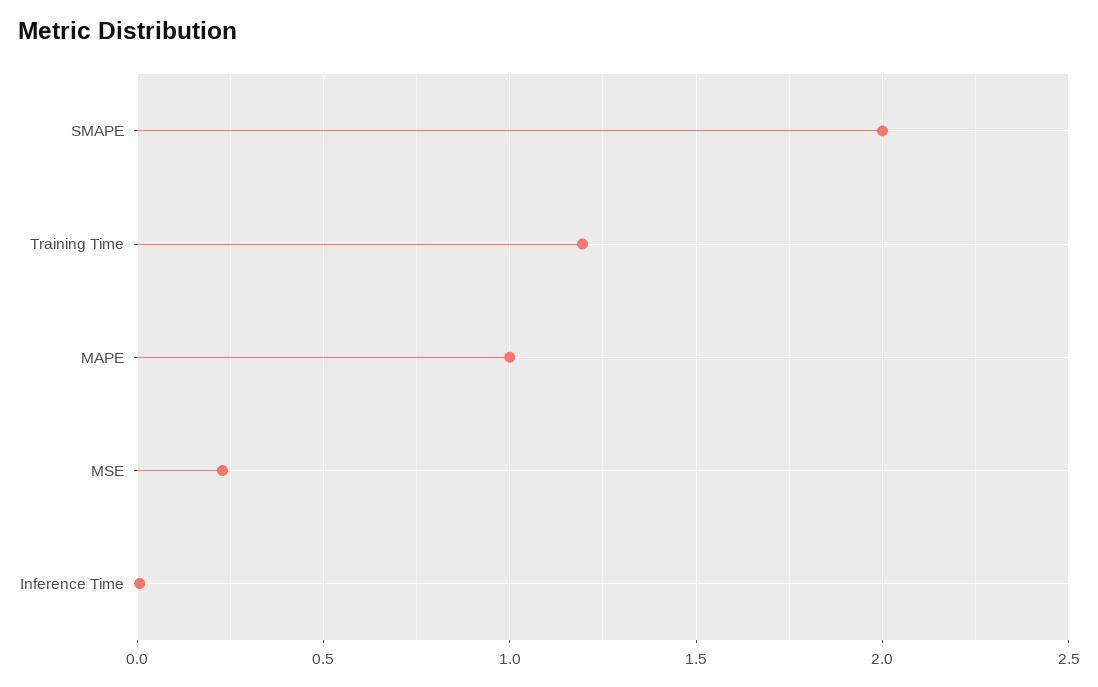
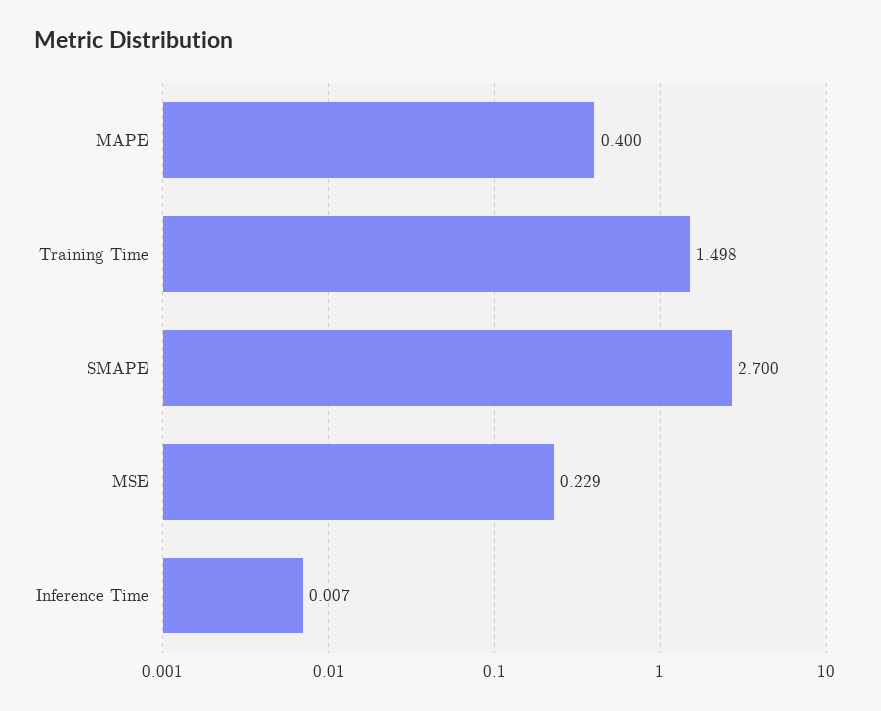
SMAPE: 2 -> 2.7
Training Time: 1.2 -> 1.498
MAPE: 1 -> 0.4

